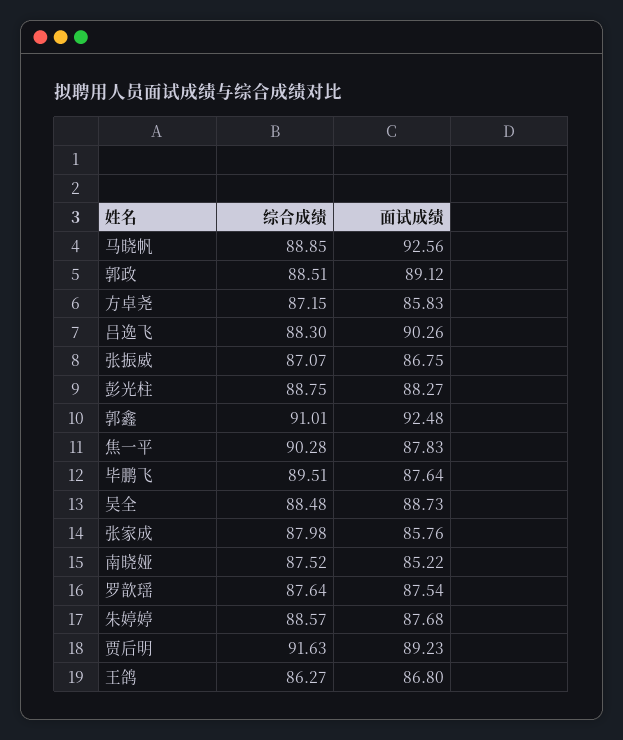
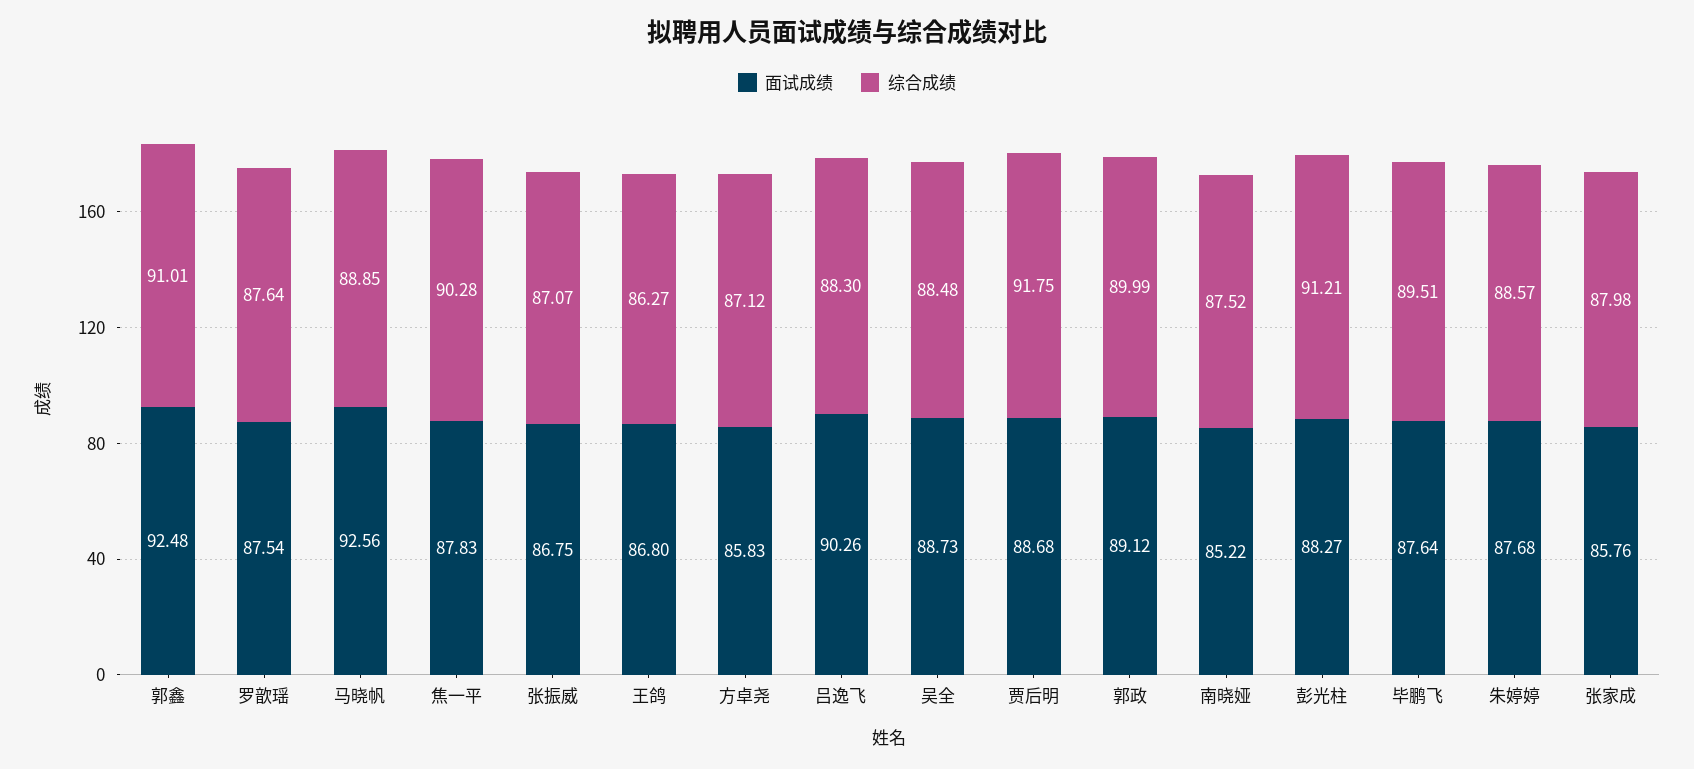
综合成绩, 郭政: 88.51 -> 89.99
综合成绩, 方卓尧: 87.15 -> 87.12
综合成绩, 彭光柱: 88.75 -> 91.21
综合成绩, 贾后明: 91.63 -> 91.75
面试成绩, 贾后明: 89.23 -> 88.68

